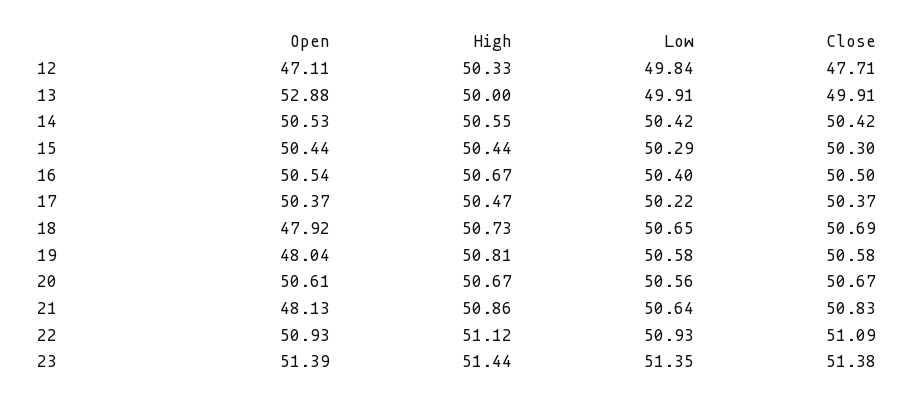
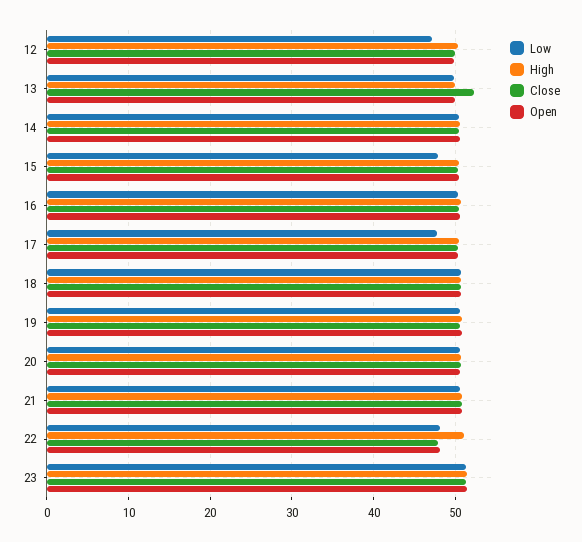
Open, 12: 47.11 -> 50
Low, 12: 49.84 -> 47
Close, 12: 47.71 -> 50
Open, 13: 52.88 -> 50
Close, 13: 49.91 -> 52
Low, 15: 50.29 -> 48
Low, 17: 50.22 -> 48
Open, 18: 47.92 -> 51
Open, 19: 48.04 -> 51
Open, 21: 48.13 -> 51
Open, 22: 50.93 -> 48
Low, 22: 50.93 -> 48
Close, 22: 51.09 -> 48

